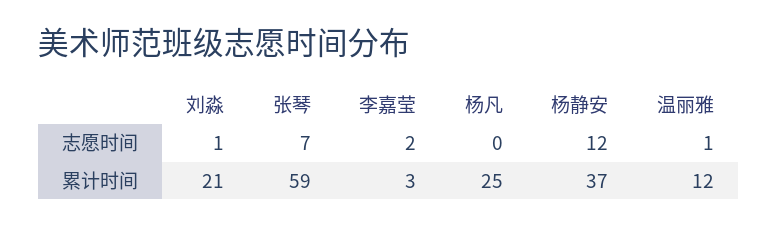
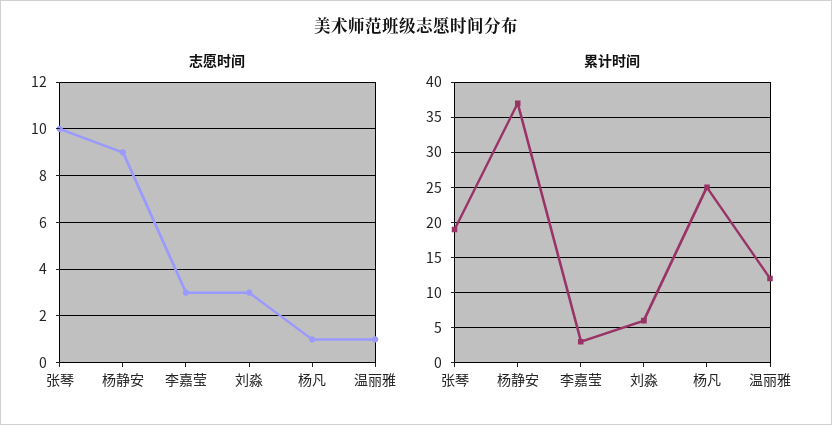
志愿时间, 刘淼: 1 -> 3
志愿时间, 张琴: 7 -> 10
志愿时间, 李嘉莹: 2 -> 3
志愿时间, 杨凡: 0 -> 1
志愿时间, 杨静安: 12 -> 9
累计时间, 刘淼: 21 -> 6
累计时间, 张琴: 59 -> 19

